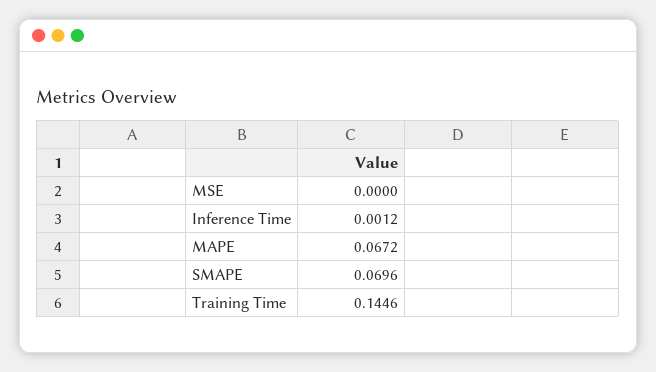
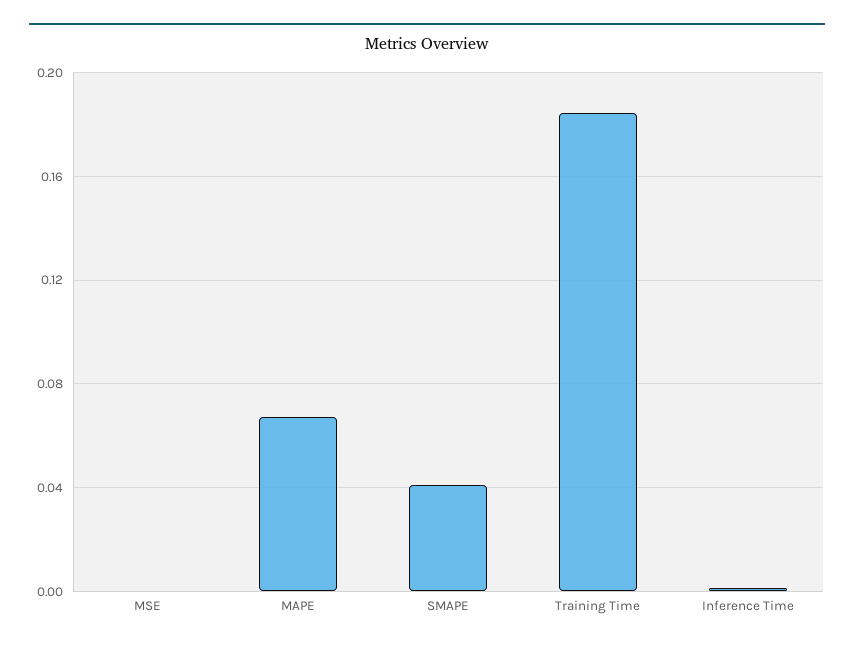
SMAPE: 0.0696 -> 0.04
Training Time: 0.1446 -> 0.185

